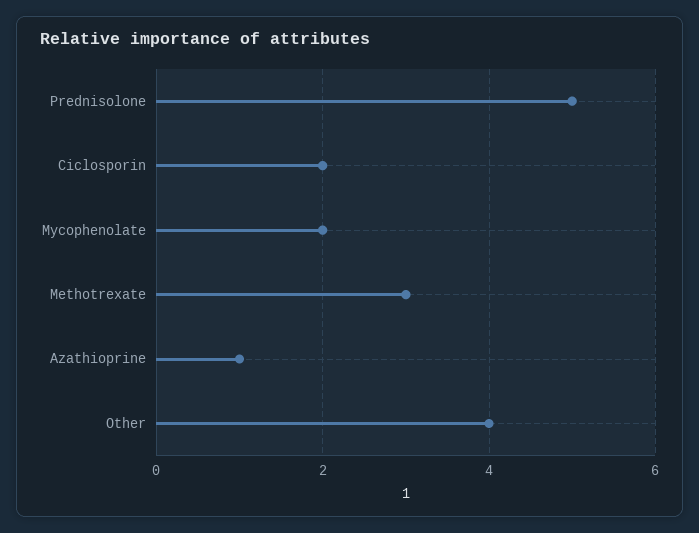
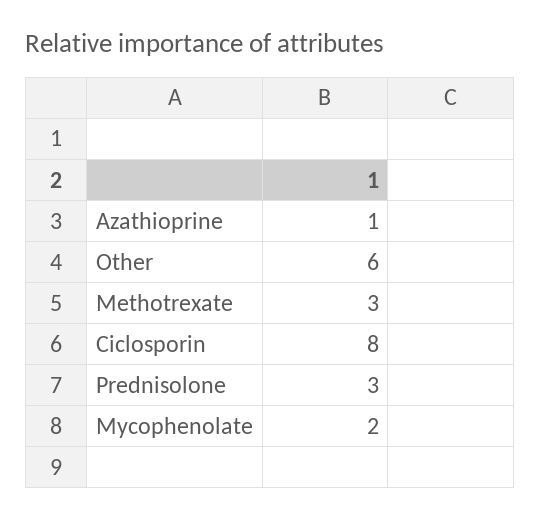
Prednisolone: 5 -> 3
Ciclosporin: 2 -> 8
Other: 4 -> 6

